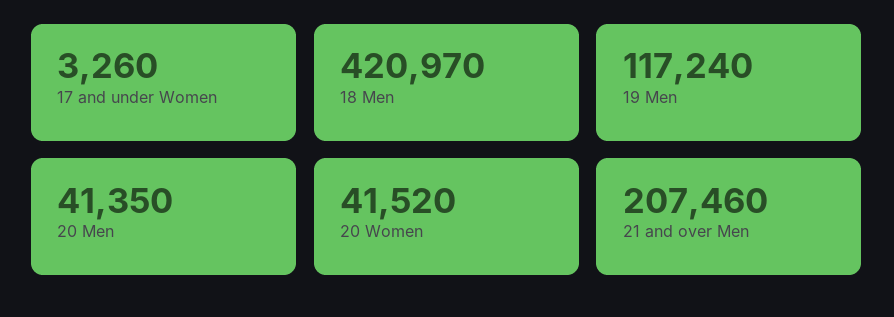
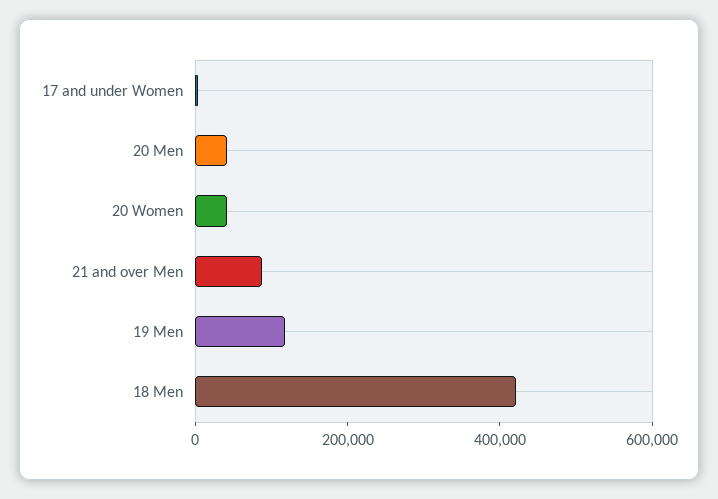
21 and over Men: 207460 -> 100000

